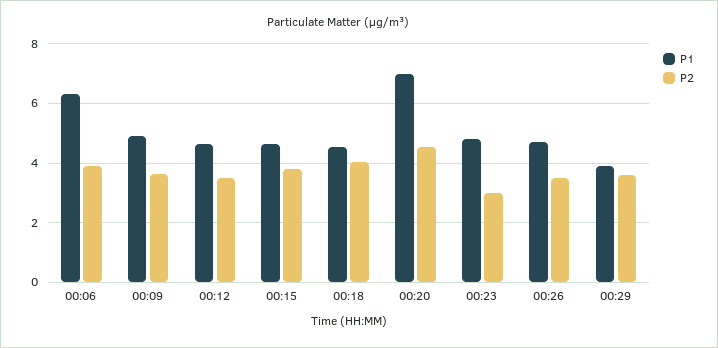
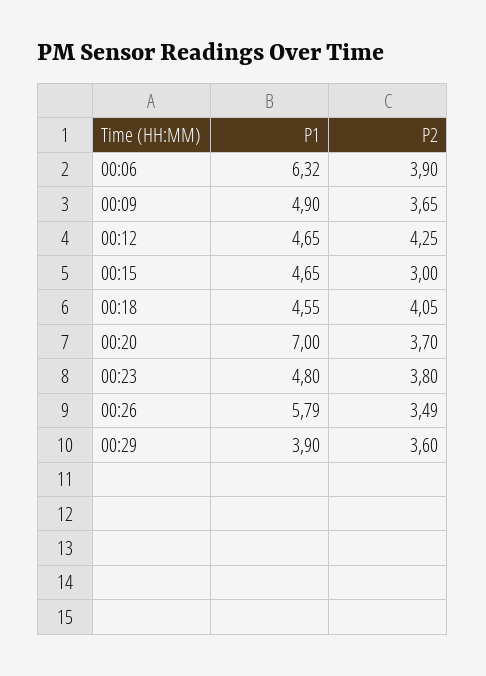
P2, 00:12: 3.5 -> 4.25
P2, 00:15: 3.75 -> 3
P2, 00:20: 4.5 -> 3.7
P2, 00:23: 3 -> 3.8
P1, 00:26: 4.75 -> 5.79

